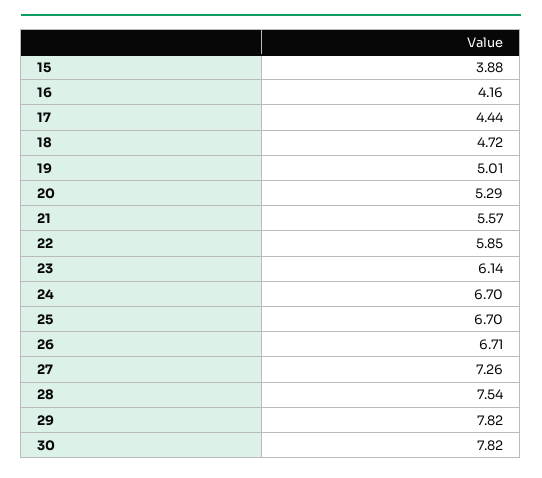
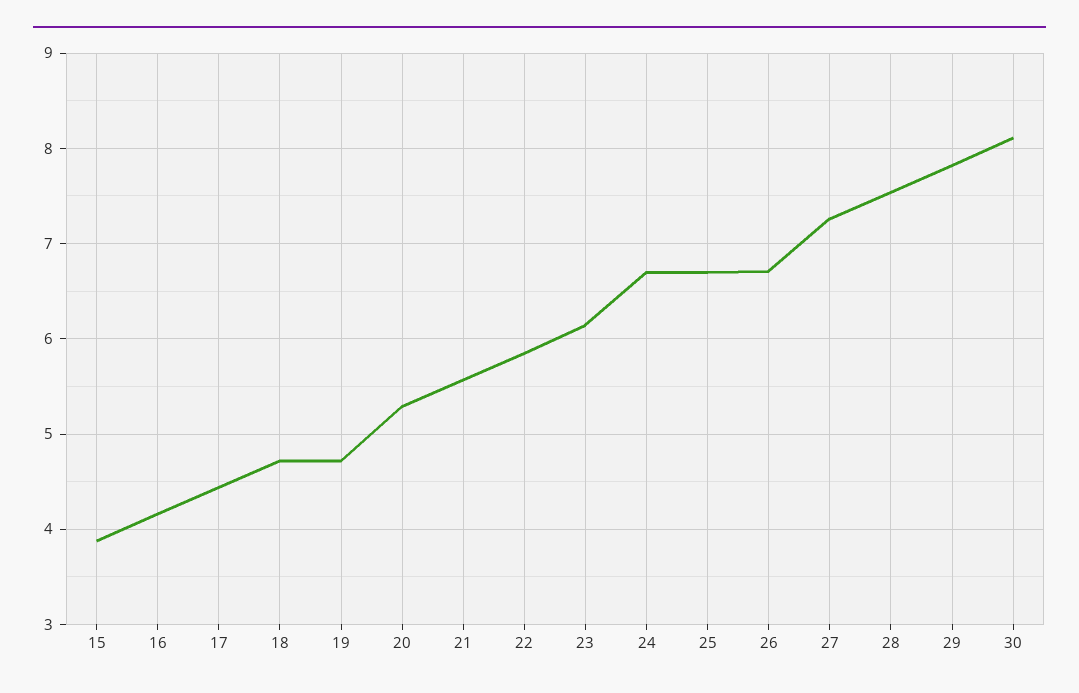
19: 5.01 -> 4.7
30: 7.82 -> 8.1

